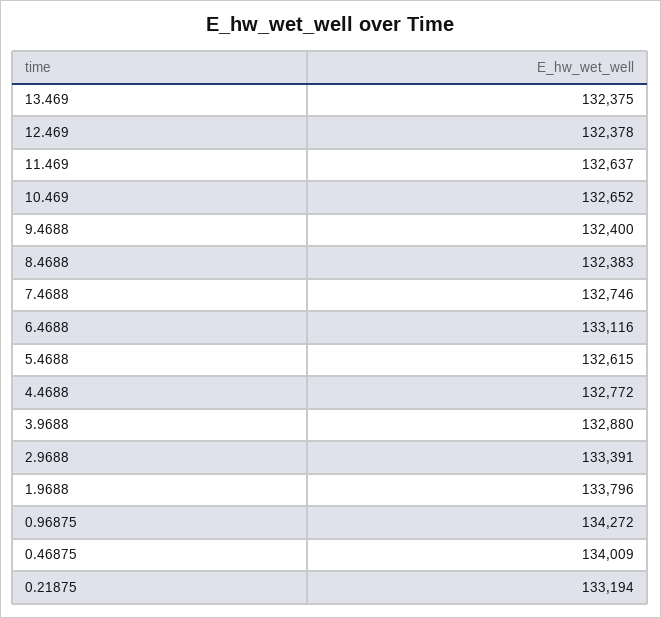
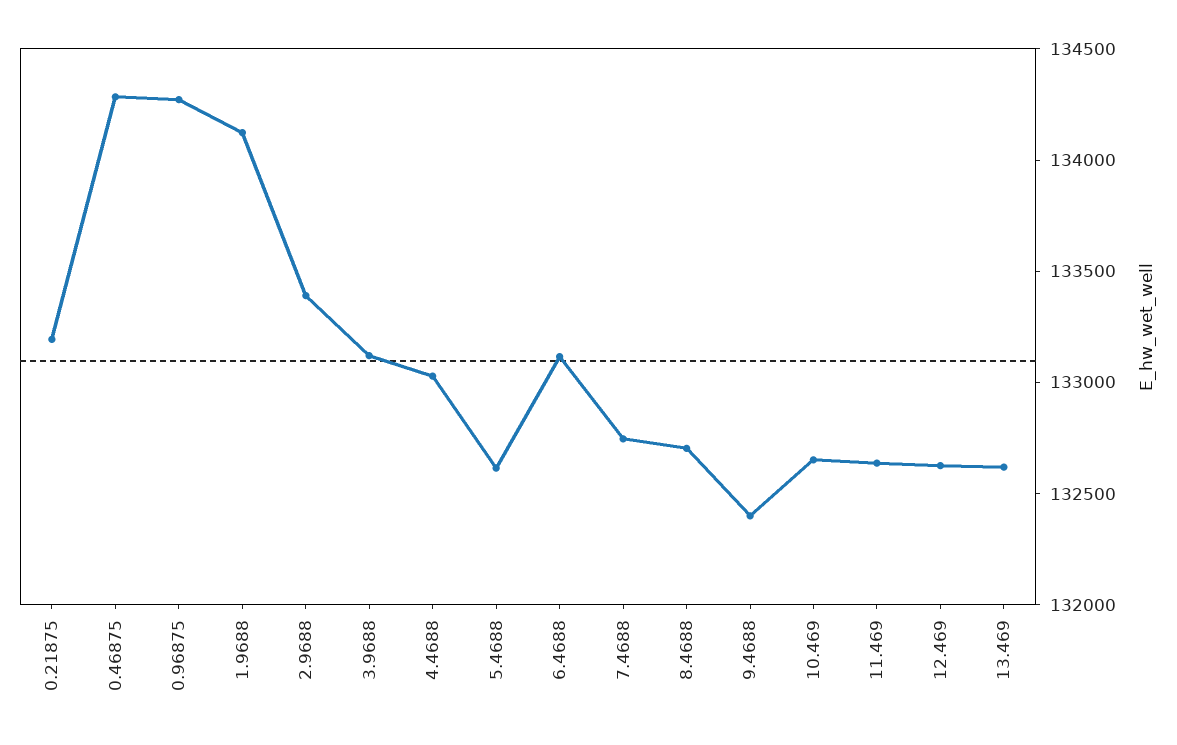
13.469: 132375 -> 132600
12.469: 132378 -> 132600
8.4688: 132383 -> 132700
4.4688: 132772 -> 133000
3.9688: 132880 -> 133100
1.9688: 133796 -> 134100
0.46875: 134009 -> 134300

